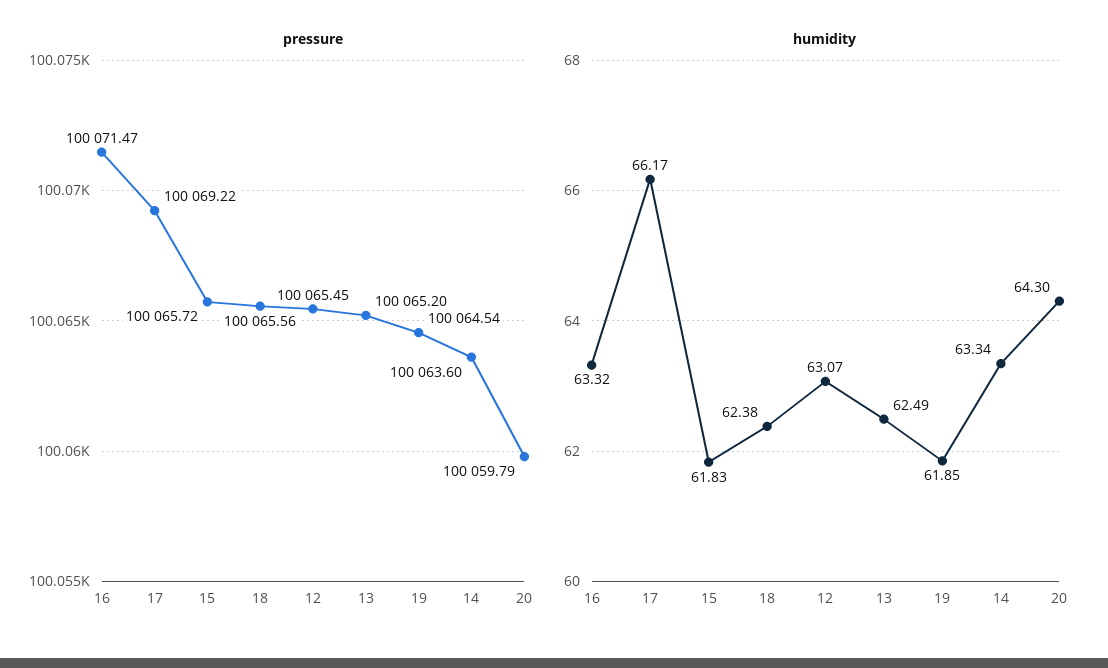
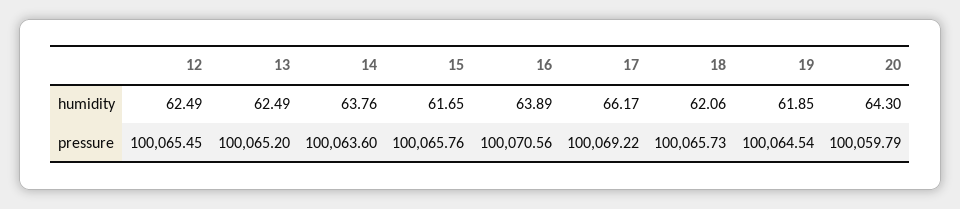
pressure, 16: 100071.47 -> 100070.56
pressure, 15: 100065.72 -> 100065.76
pressure, 18: 100065.56 -> 100065.73
humidity, 16: 63.32 -> 63.89
humidity, 15: 61.83 -> 61.65
humidity, 18: 62.38 -> 62.06
humidity, 12: 63.07 -> 62.49
humidity, 14: 63.34 -> 63.76

